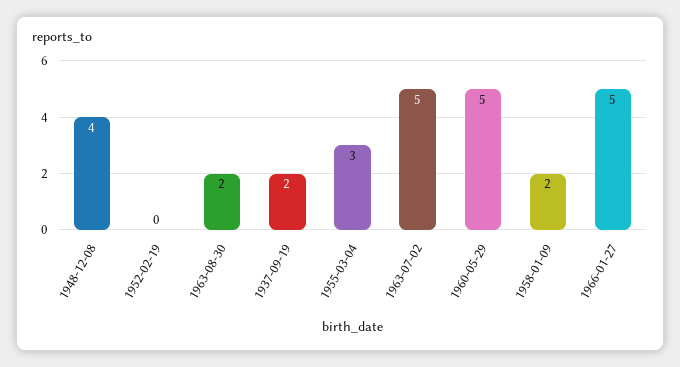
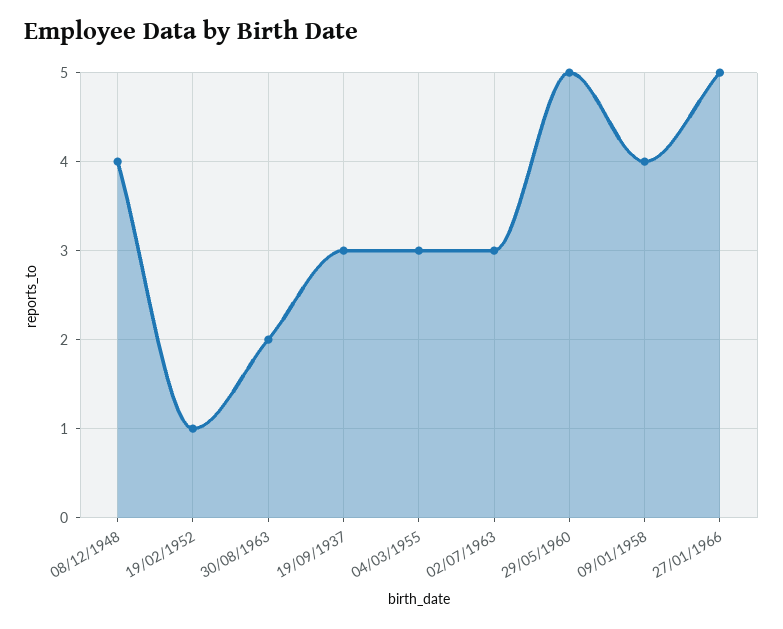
1952-02-19: 0 -> 1
1937-09-19: 2 -> 3
1963-07-02: 5 -> 3
1958-01-09: 2 -> 4

